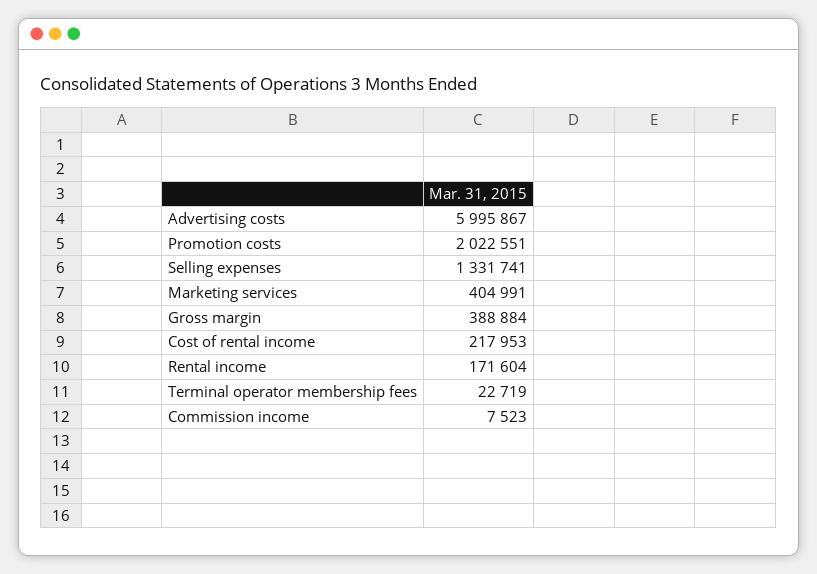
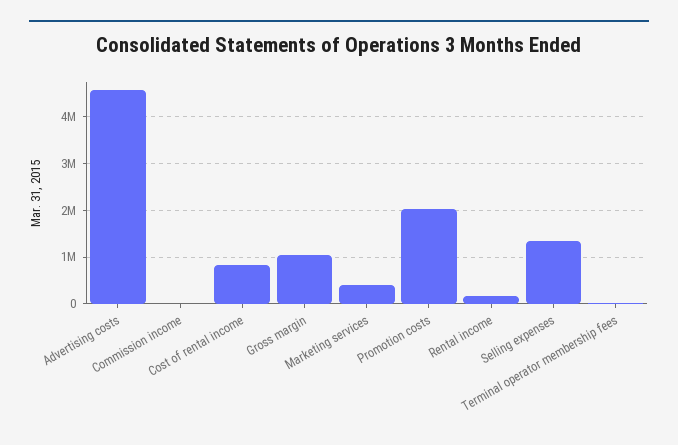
Advertising costs: 5995867 -> 4600000
Gross margin: 388884 -> 1000000
Cost of rental income: 217953 -> 800000

